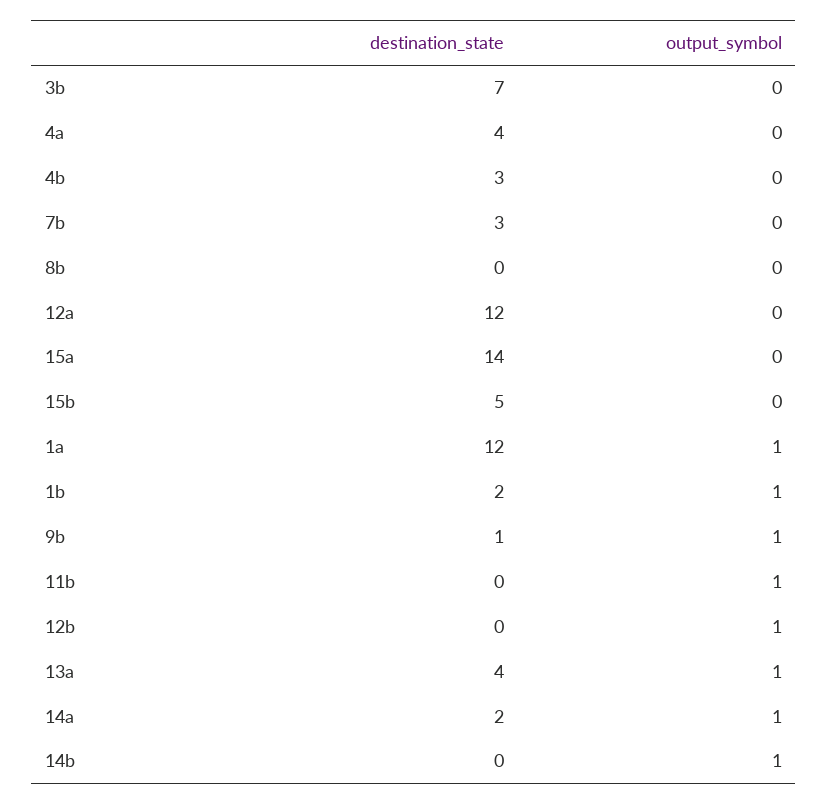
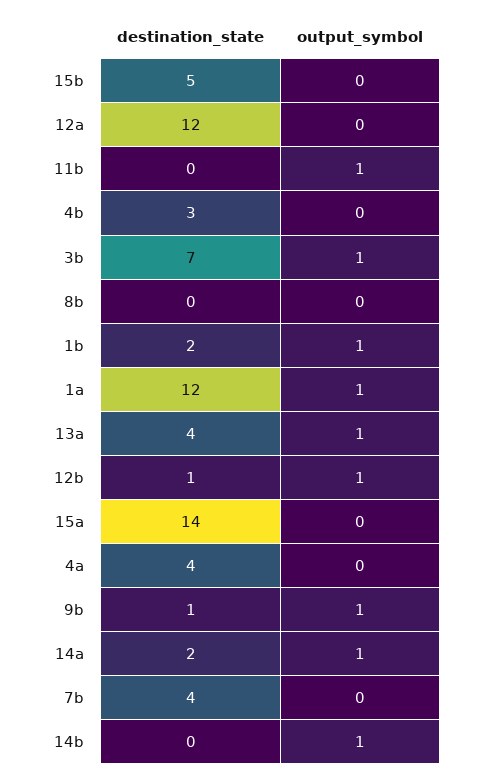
output_symbol, 3b: 0 -> 1
destination_state, 7b: 3 -> 4
destination_state, 12b: 0 -> 1

